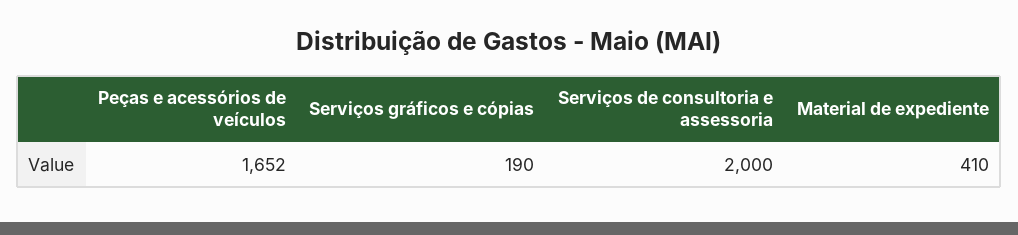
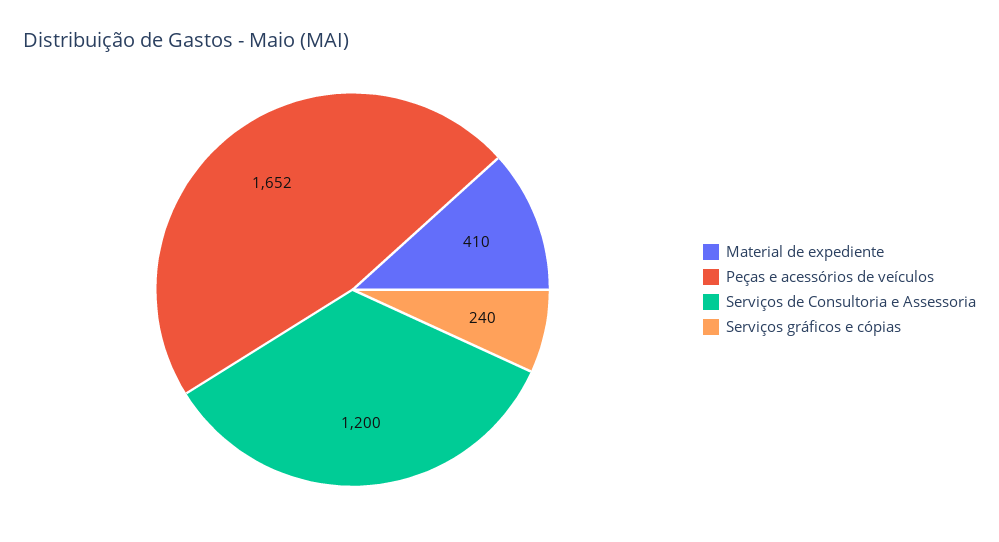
Serviços gráficos e cópias: 190 -> 240
Serviços de consultoria e assessoria: 2000 -> 1200

